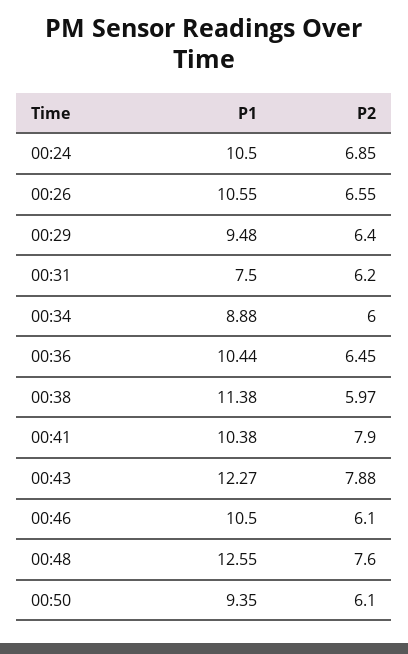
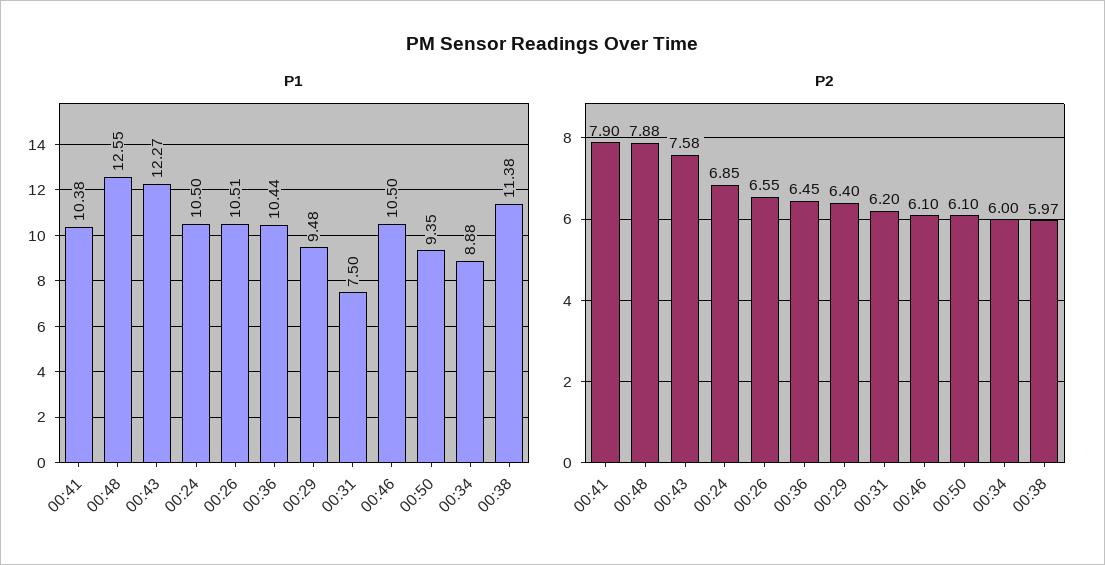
P1, 00:26: 10.55 -> 10.51
P2, 00:43: 7.88 -> 7.58
P2, 00:48: 7.6 -> 7.88

